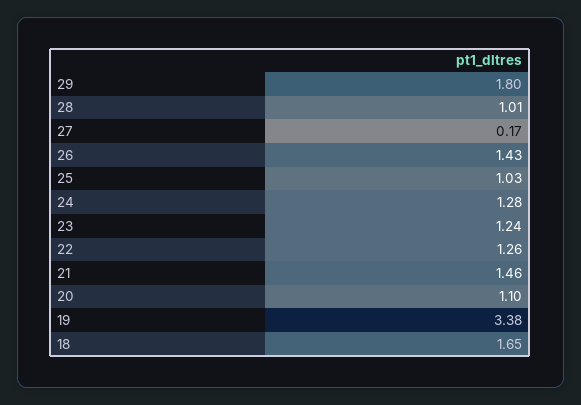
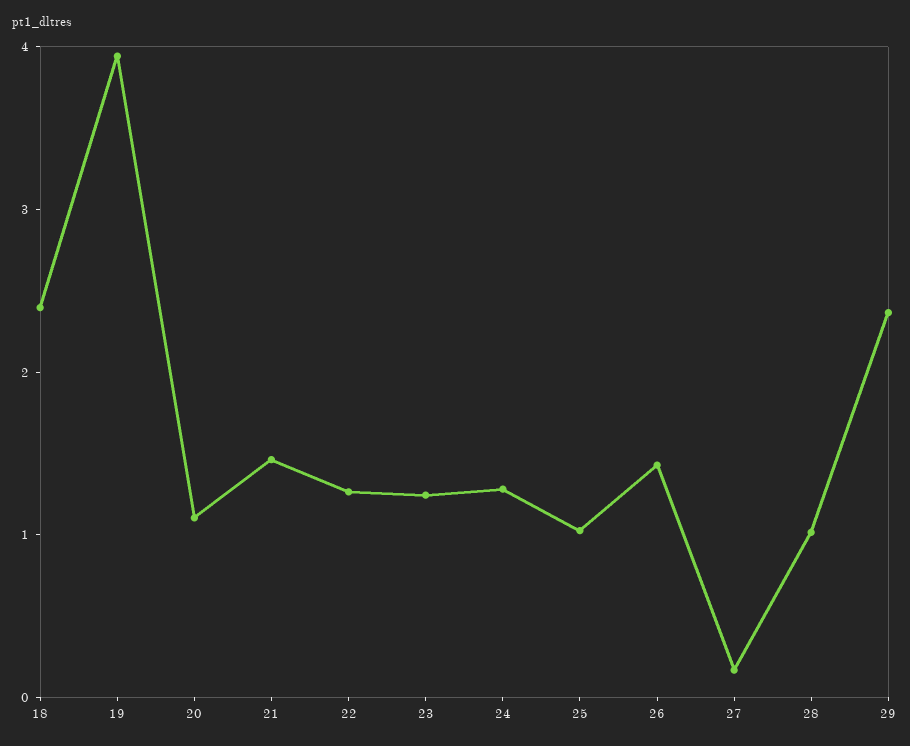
29: 1.8 -> 2.4
19: 3.38 -> 4
18: 1.65 -> 2.4

